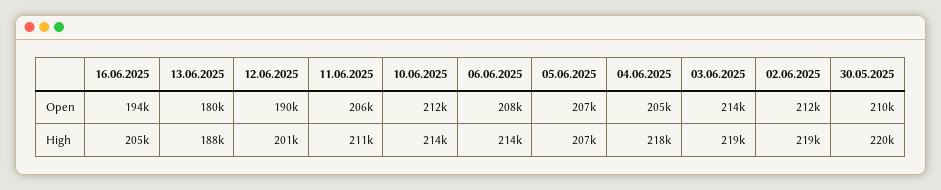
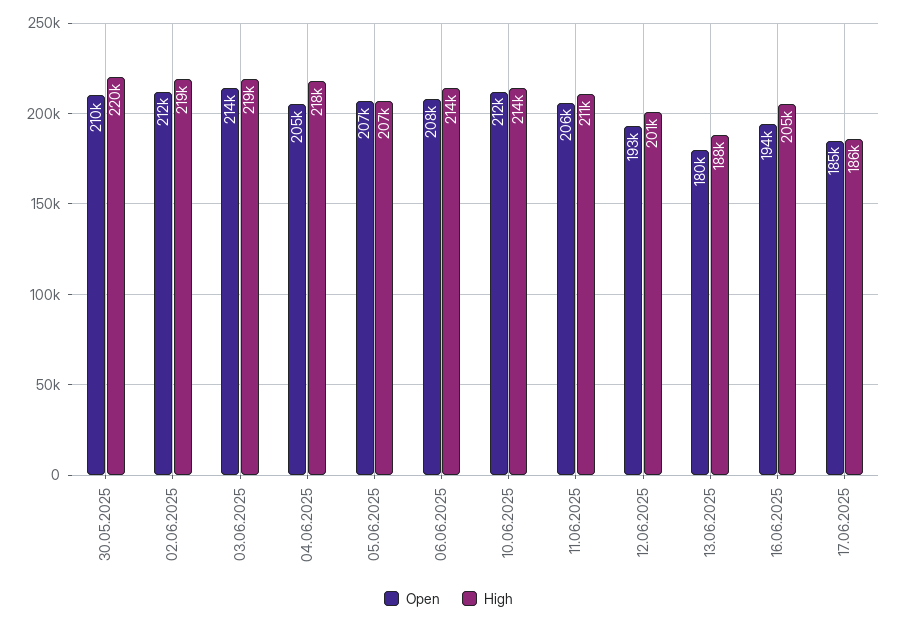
Open, 12.06.2025: 190000 -> 193000
Open, 17.06.2025: none -> 185000
High, 17.06.2025: none -> 186000

